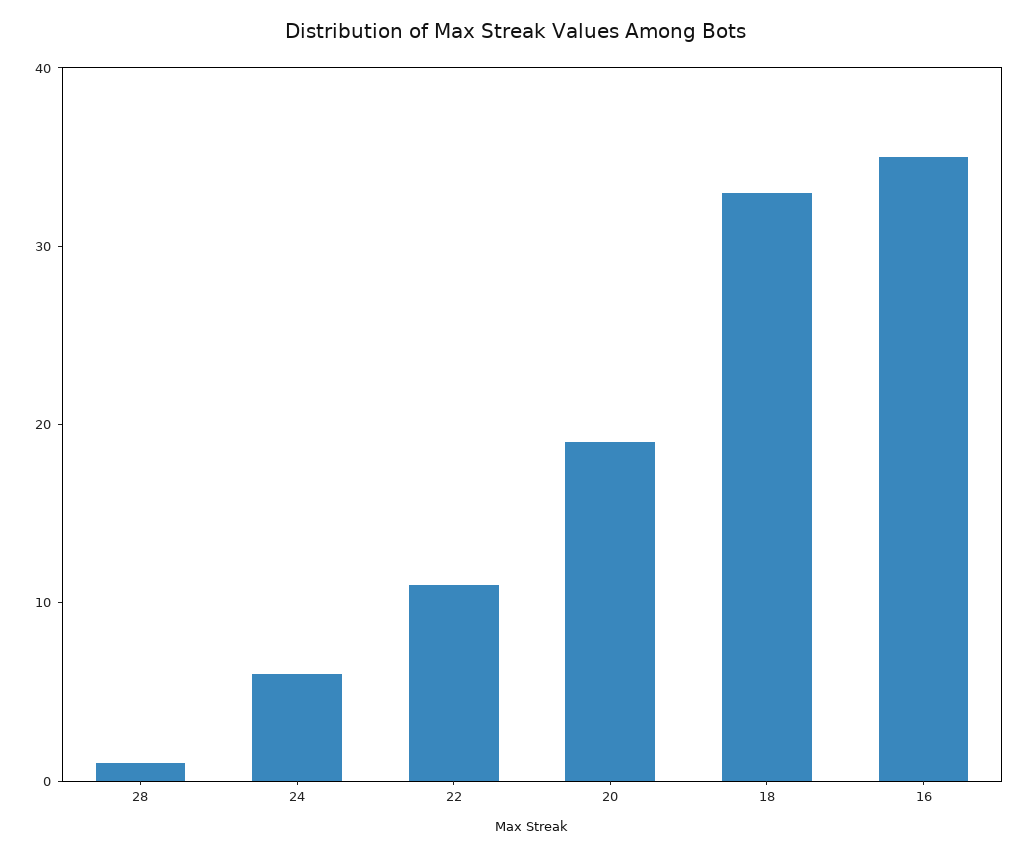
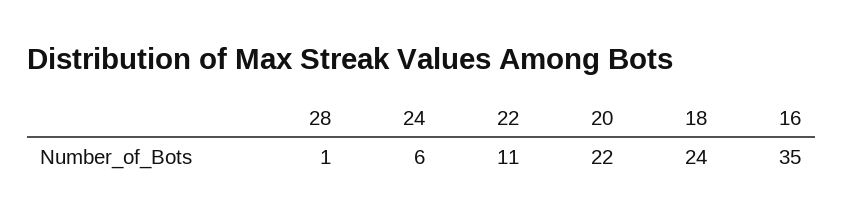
20: 19 -> 22
18: 33 -> 24

